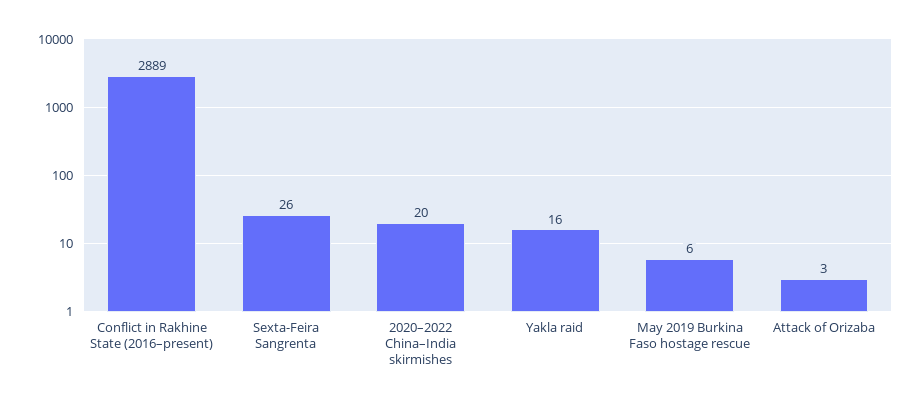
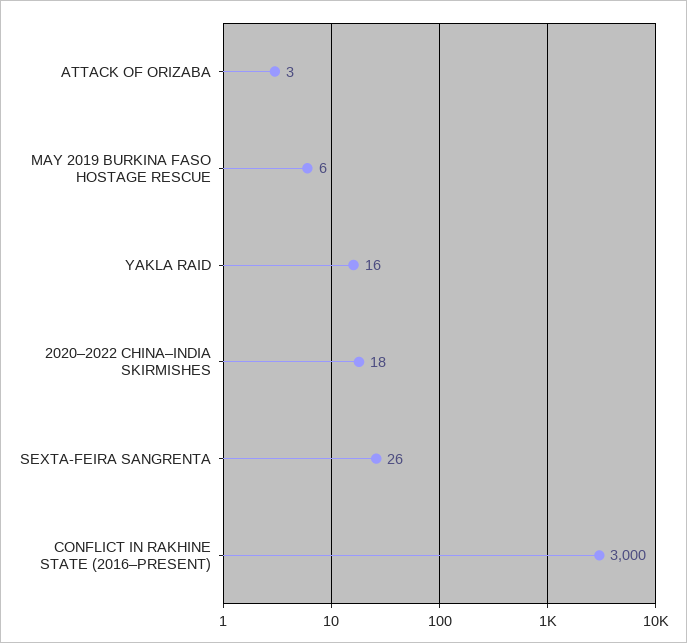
Conflict in Rakhine State (2016–present): 2889 -> 3000
2020–2022 China–India skirmishes: 20 -> 18

